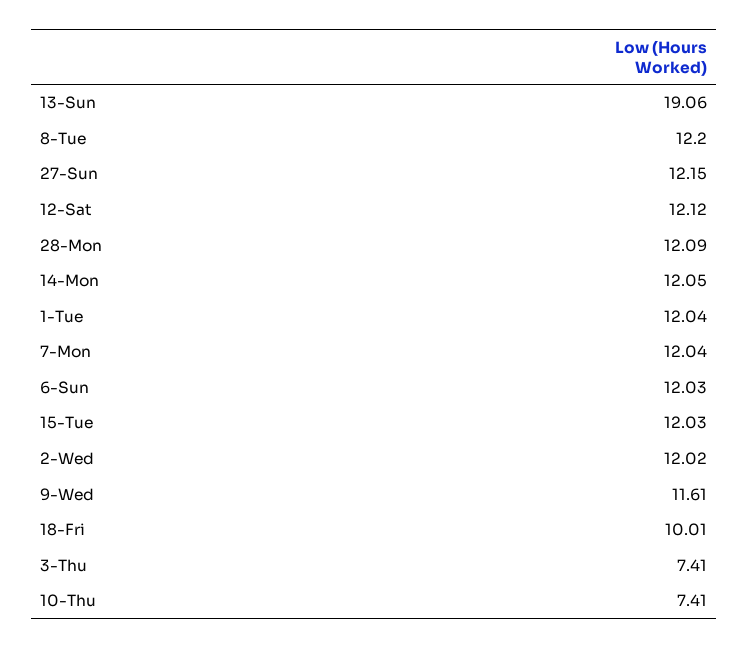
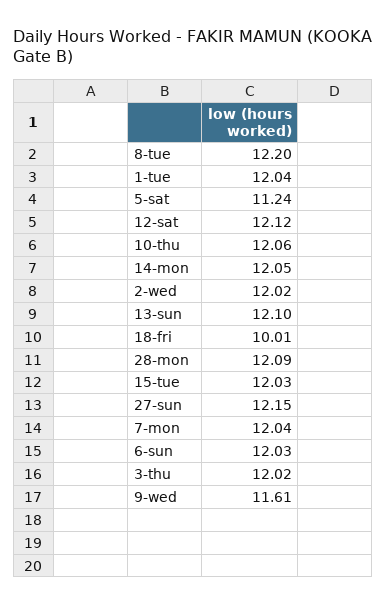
13-Sun: 19.06 -> 12.1
3-Thu: 7.41 -> 12.02
10-Thu: 7.41 -> 12.06
5-sat: none -> 11.24

